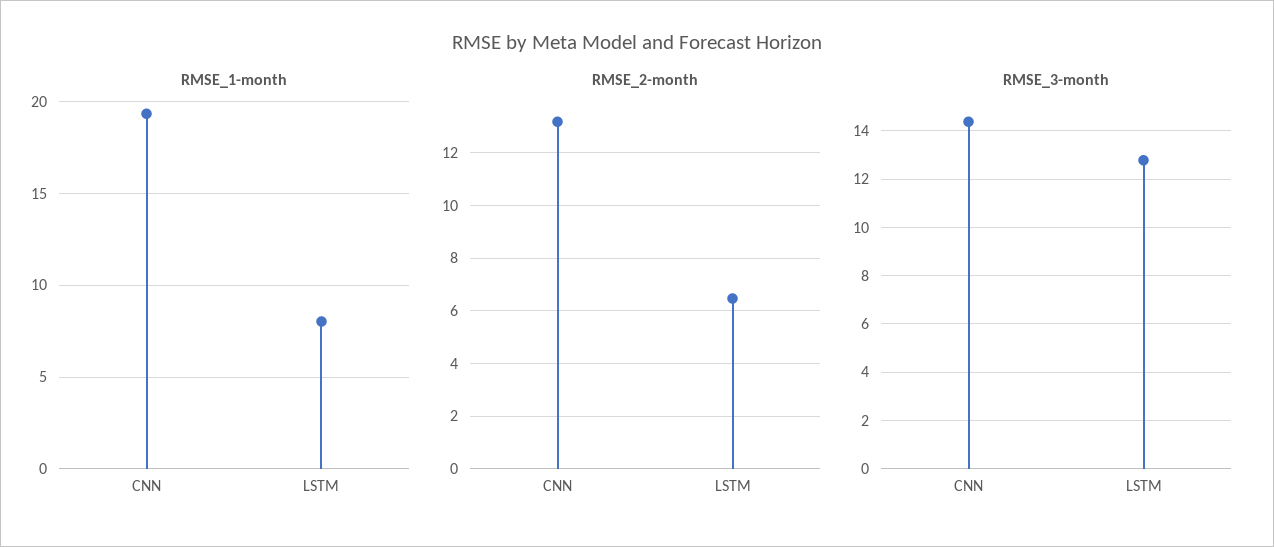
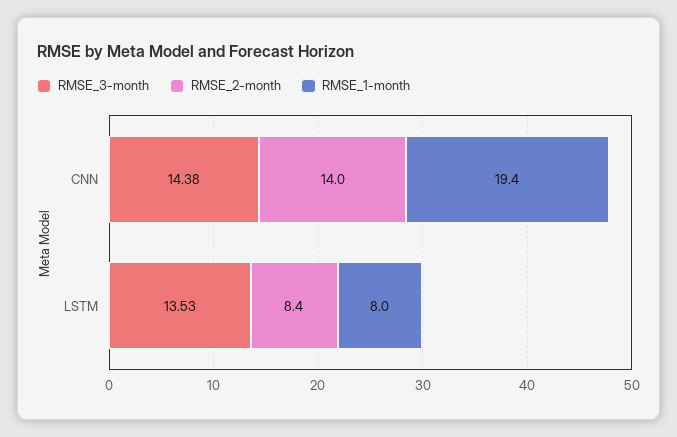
RMSE_2-month, CNN: 13.25 -> 14
RMSE_2-month, LSTM: 6.5 -> 8.4
RMSE_3-month, LSTM: 12.75 -> 13.53

